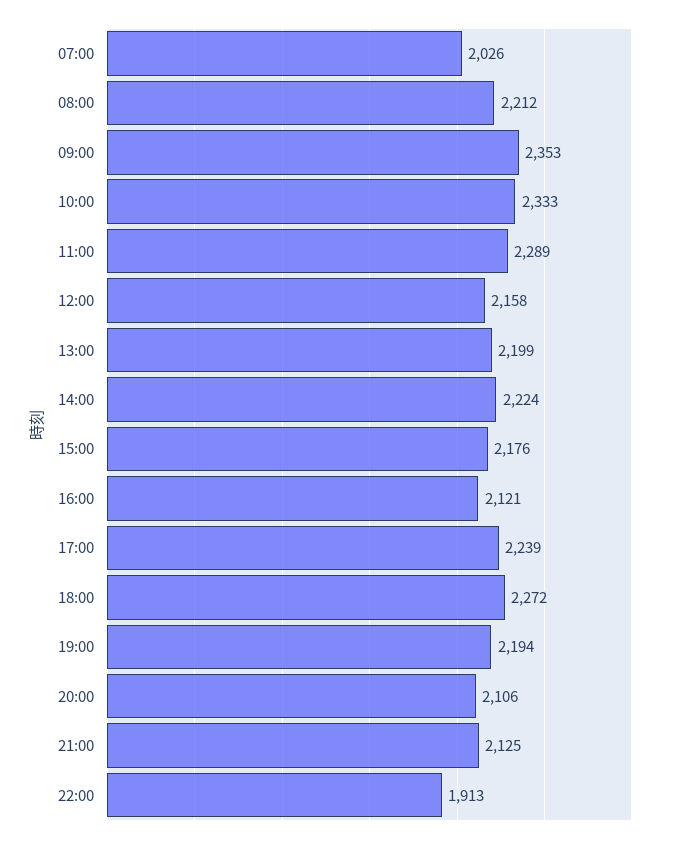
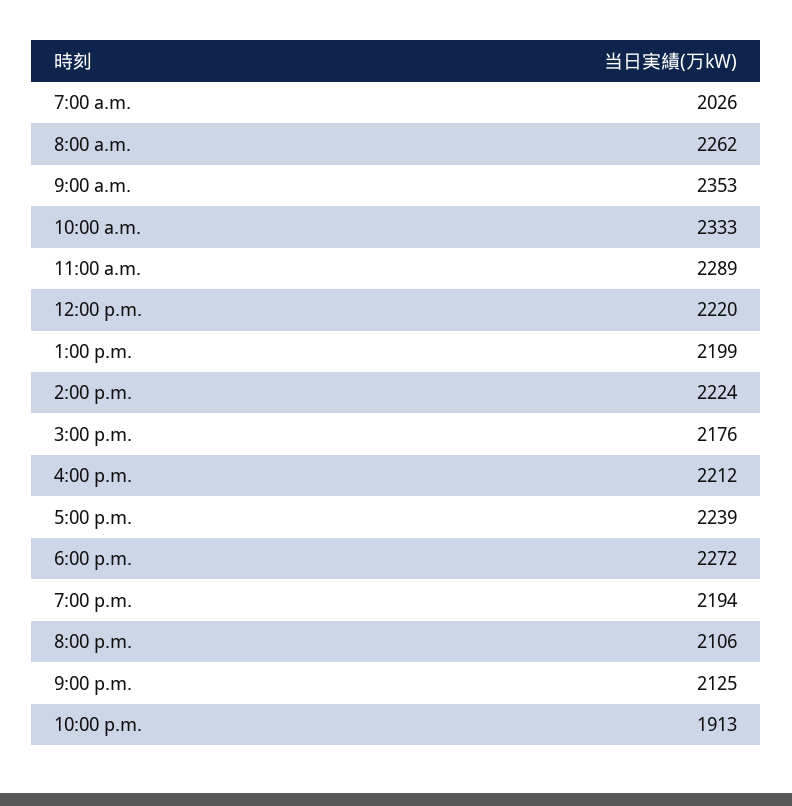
08:00: 2212 -> 2262
12:00: 2158 -> 2220
16:00: 2121 -> 2212

